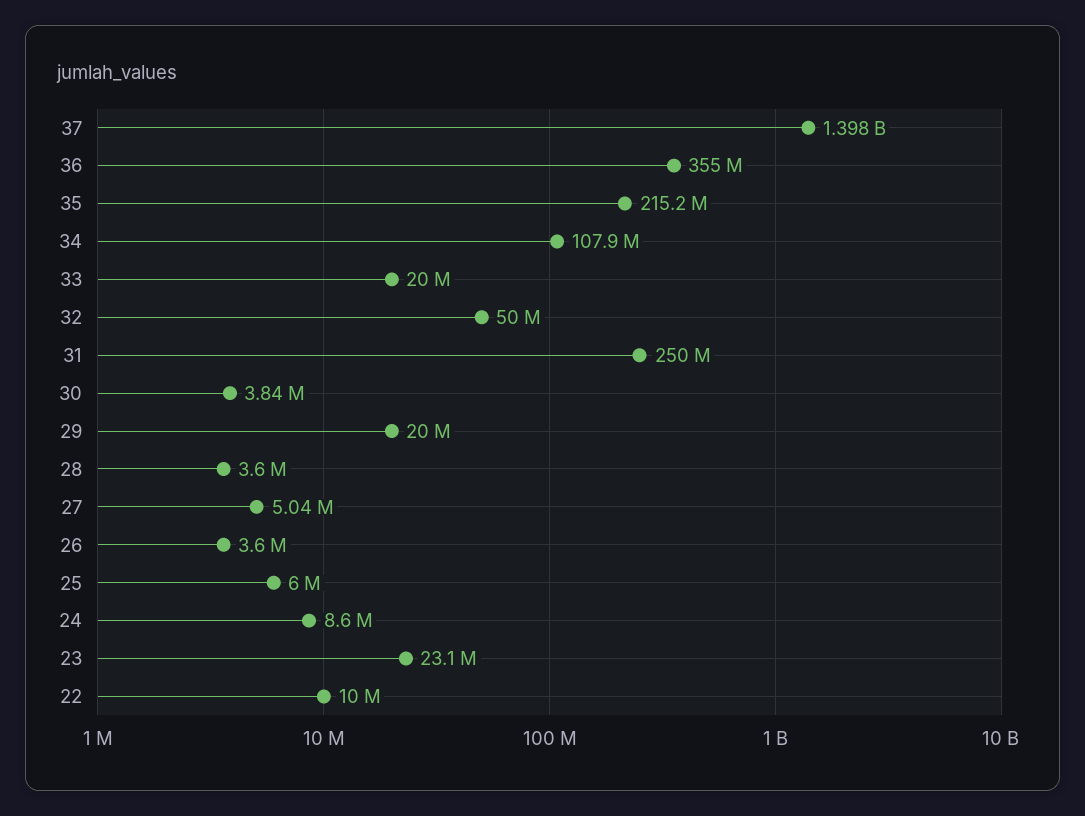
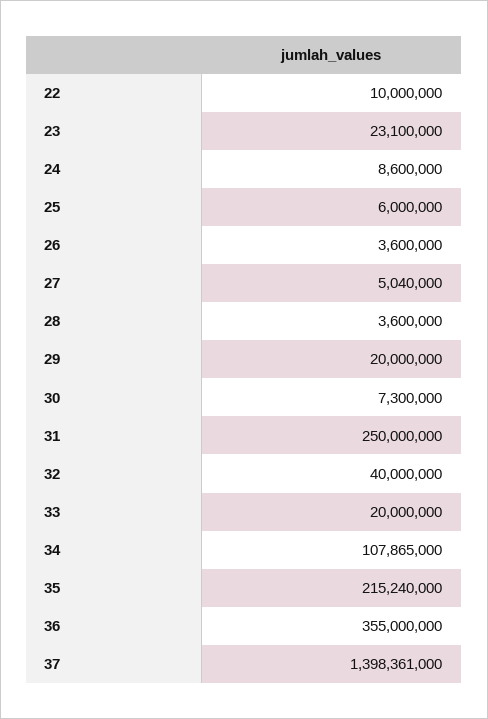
32: 50000000 -> 40000000
30: 3840000 -> 7300000

